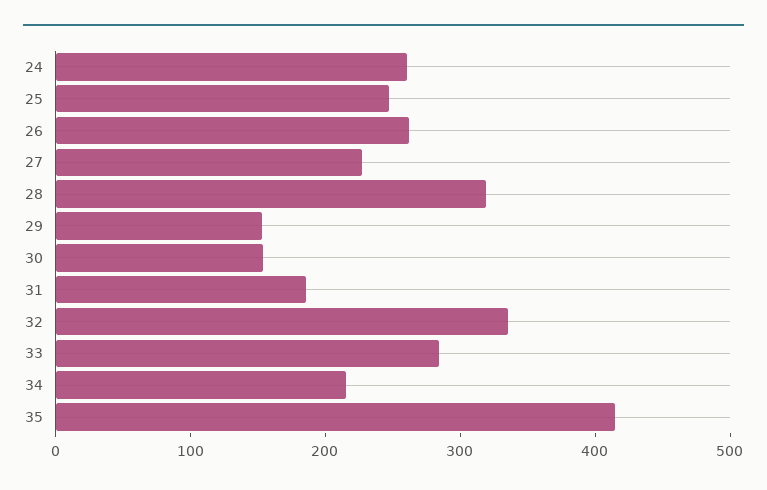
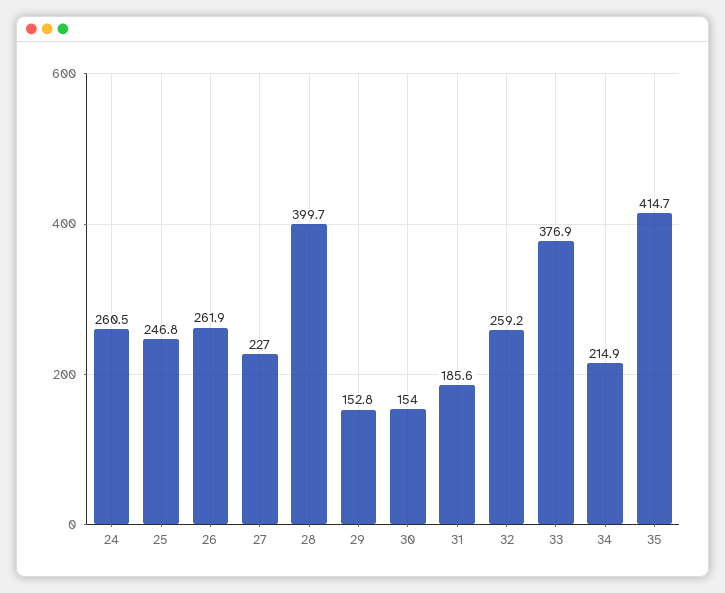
28: 320 -> 399.7
32: 340 -> 259.2
33: 280 -> 376.9

